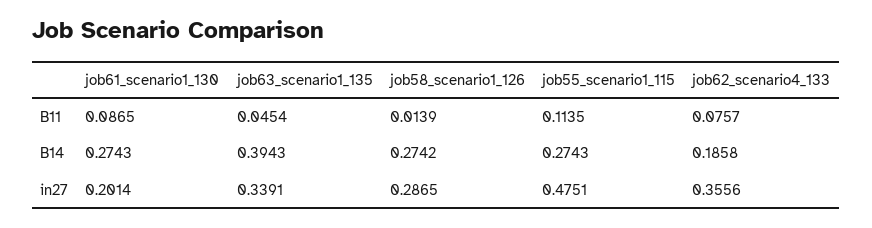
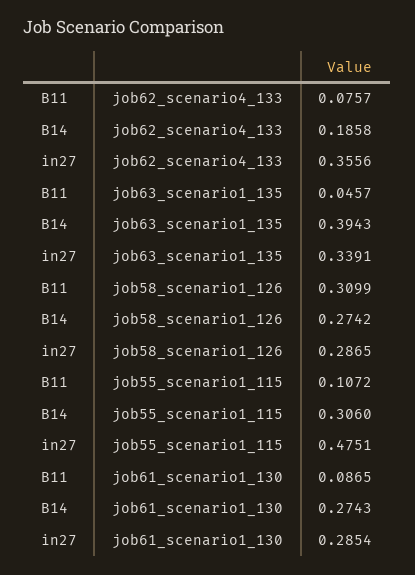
job63_scenario1_135, B11: 0.0454 -> 0.0457
job58_scenario1_126, B11: 0.0139 -> 0.3099
job55_scenario1_115, B11: 0.1135 -> 0.1072
job55_scenario1_115, B14: 0.2743 -> 0.306
job61_scenario1_130, in27: 0.2014 -> 0.2854

